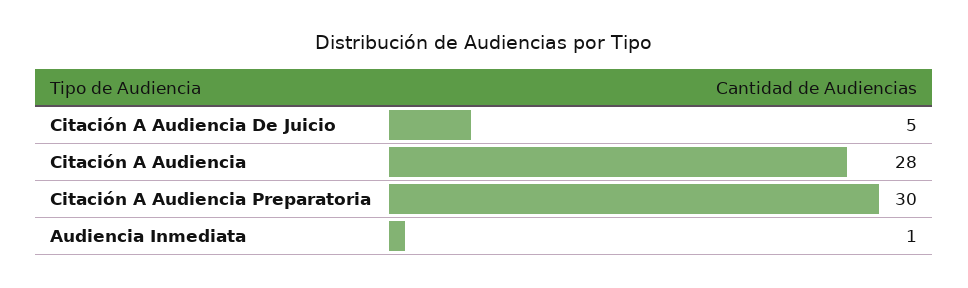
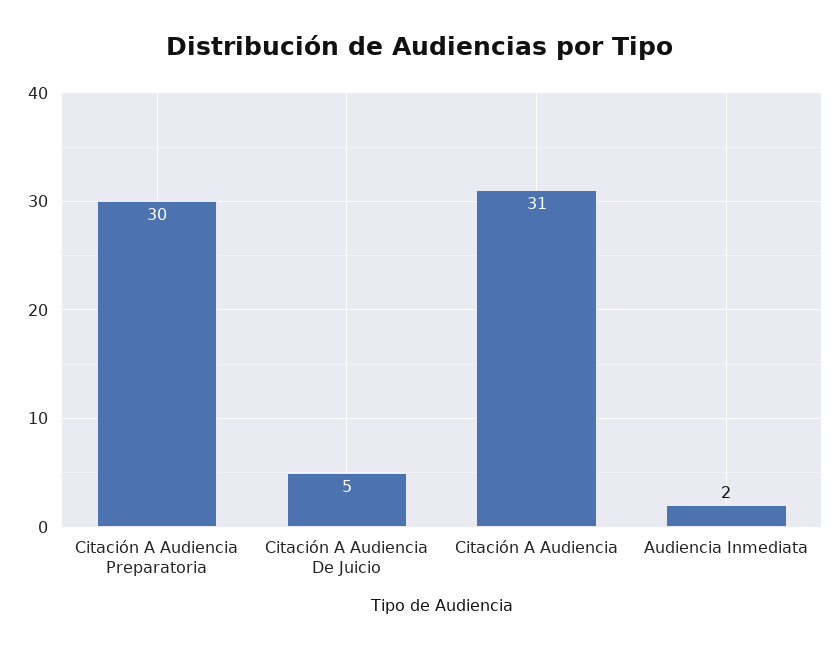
Citación A Audiencia: 28 -> 31
Audiencia Inmediata: 1 -> 2

